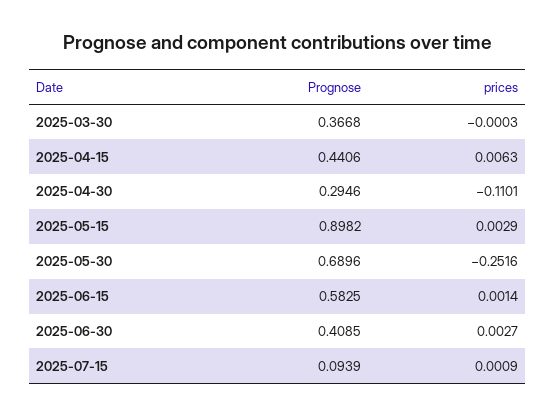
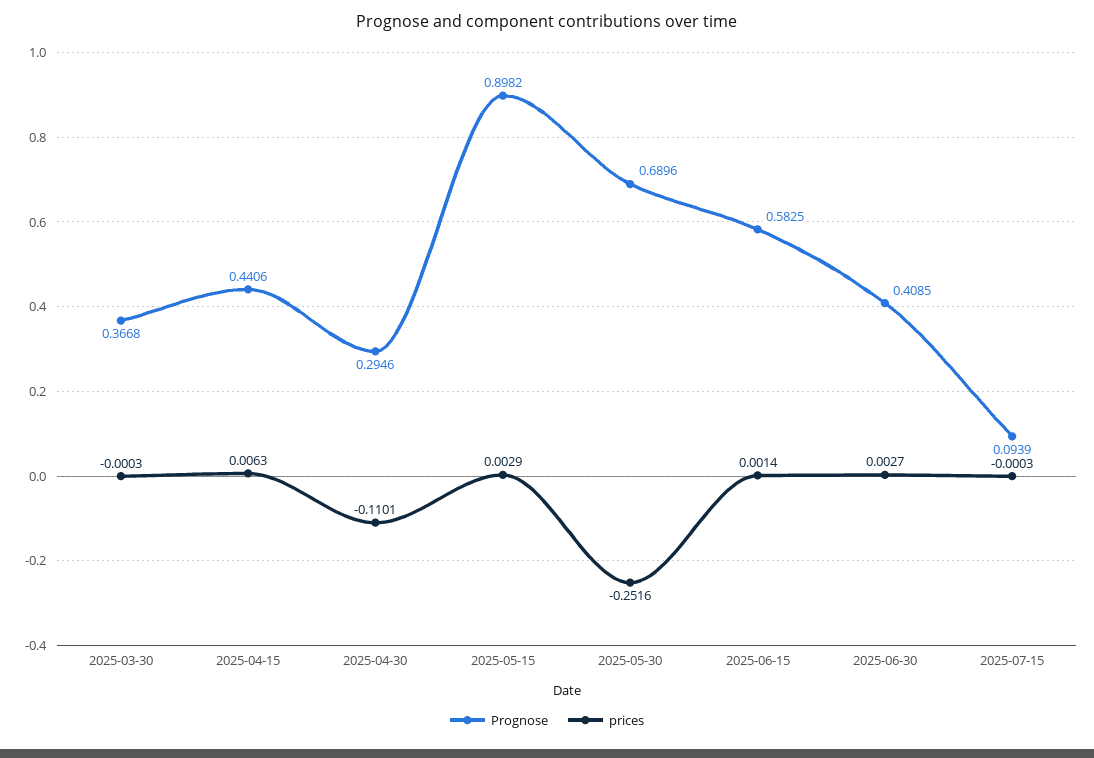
prices, 2025-07-15: 0.0009 -> -0.0003

